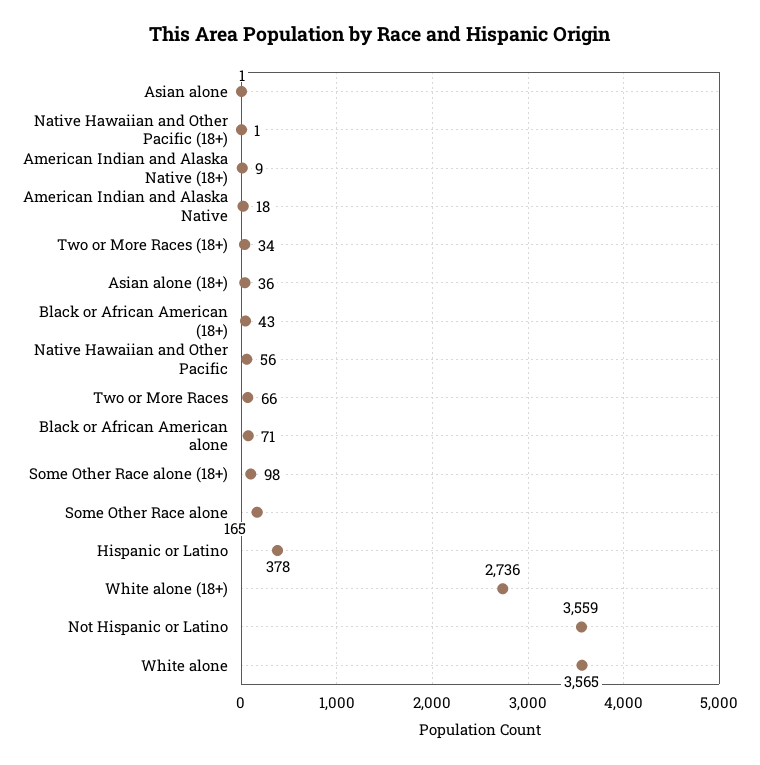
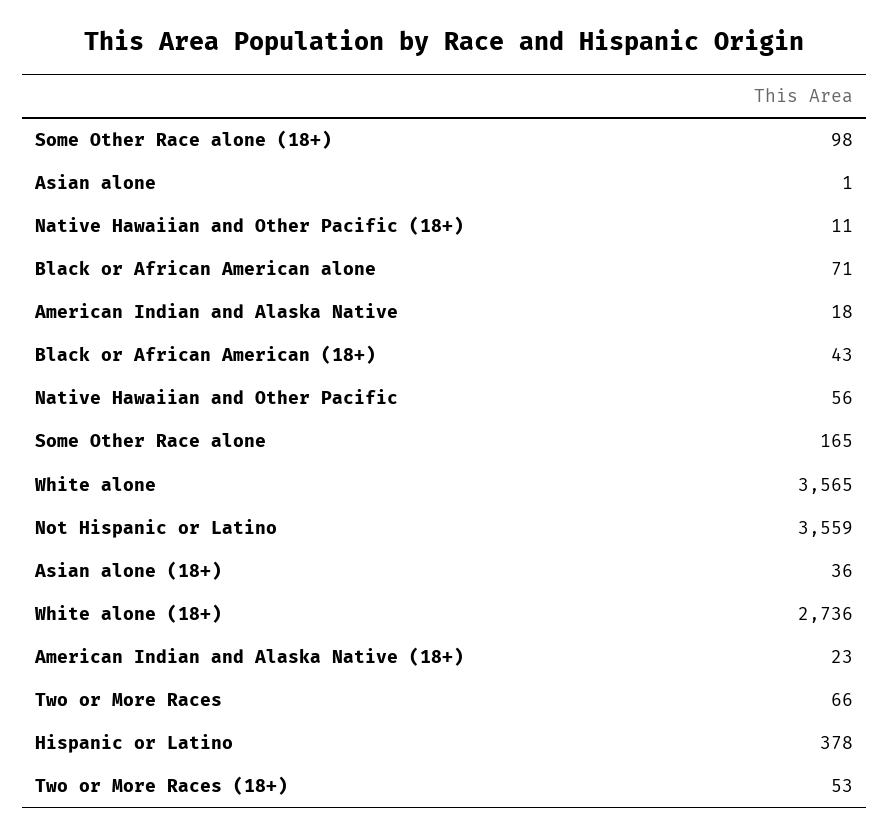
Native Hawaiian and Other Pacific (18+): 1 -> 11
American Indian and Alaska Native (18+): 9 -> 23
Two or More Races (18+): 34 -> 53

